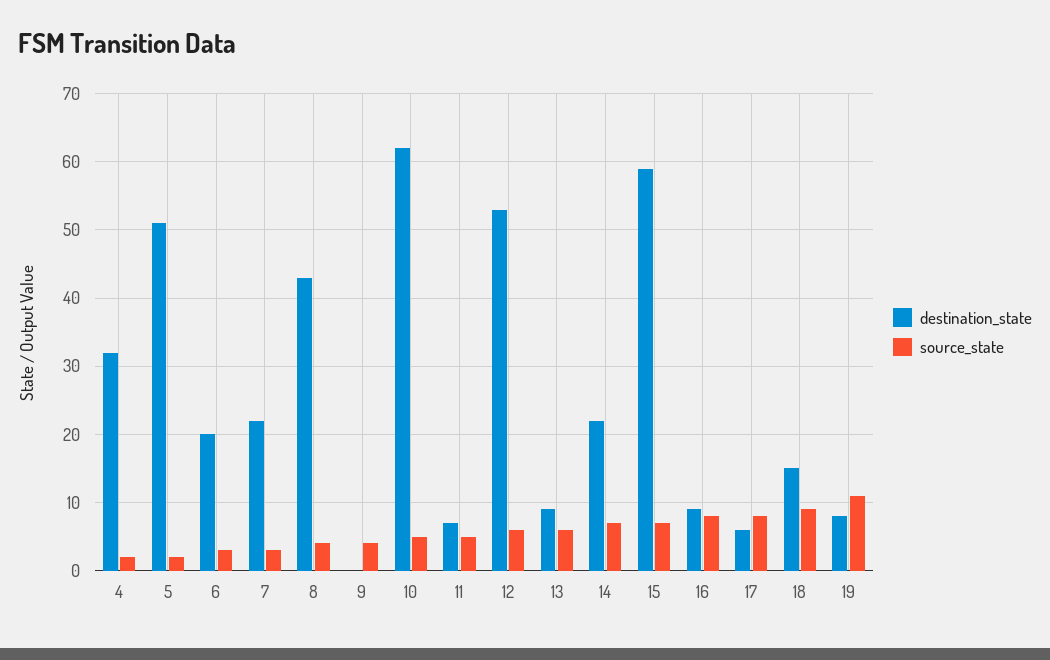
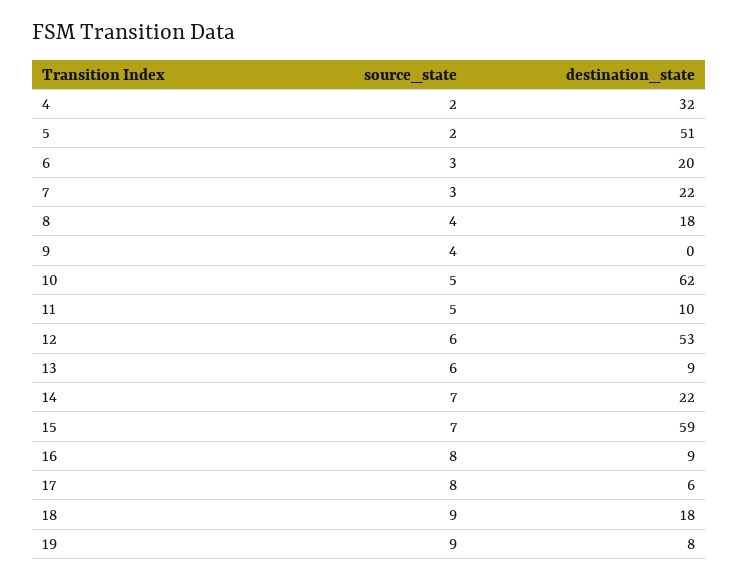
destination_state, 8: 43 -> 18
destination_state, 11: 7 -> 10
destination_state, 18: 15 -> 18
source_state, 19: 11 -> 9

